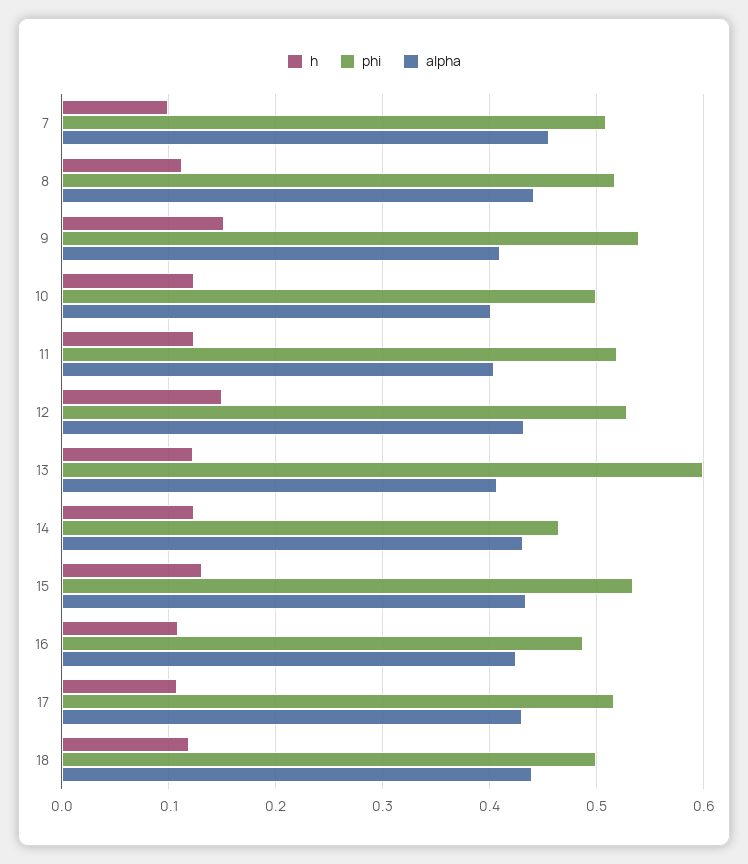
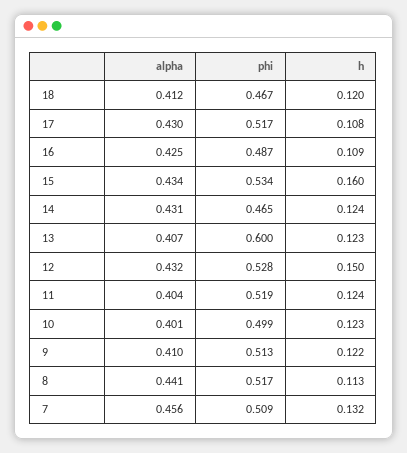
h, 7: 0.1 -> 0.132
h, 9: 0.15 -> 0.122
phi, 9: 0.54 -> 0.513
h, 15: 0.13 -> 0.16
phi, 18: 0.5 -> 0.467
alpha, 18: 0.44 -> 0.412

